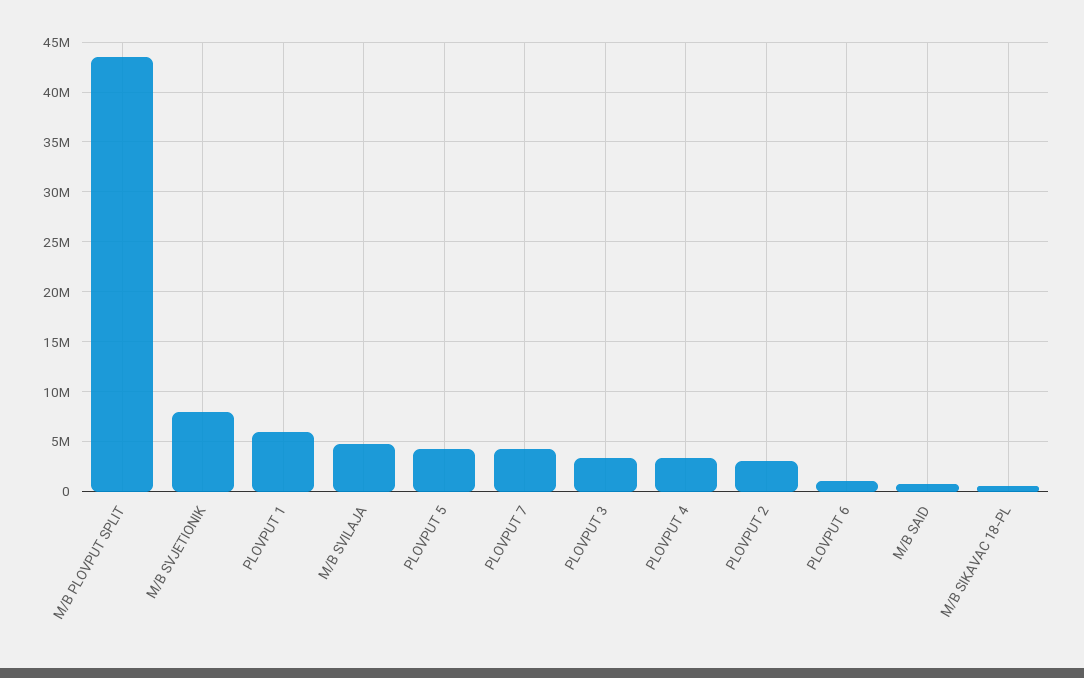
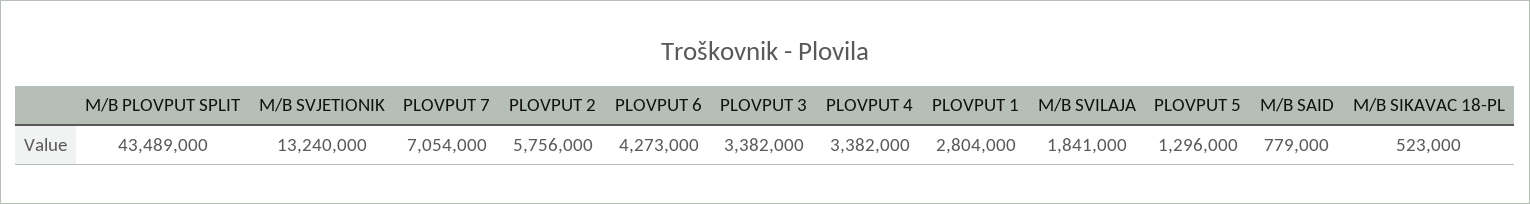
M/B SVJETIONIK: 8000000 -> 13240000
PLOVPUT 1: 6000000 -> 2804000
M/B SVILAJA: 5000000 -> 1841000
PLOVPUT 5: 4000000 -> 1296000
PLOVPUT 7: 4000000 -> 7054000
PLOVPUT 2: 3000000 -> 5756000
PLOVPUT 6: 1000000 -> 4273000

